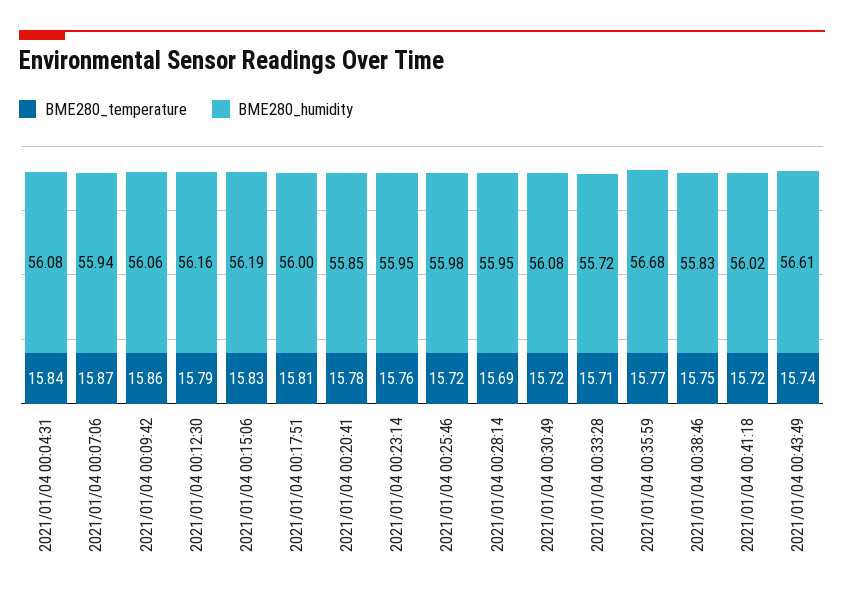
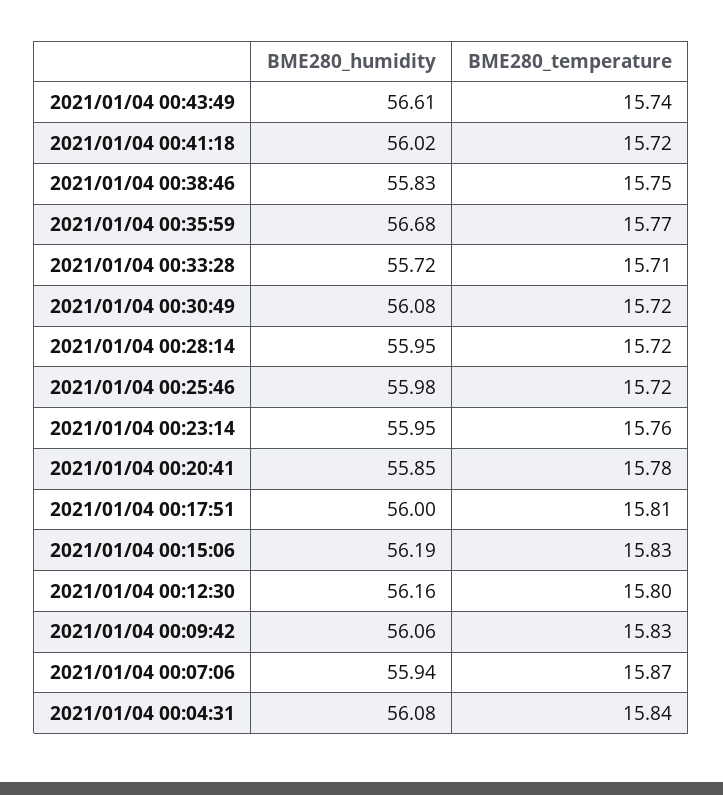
BME280_temperature, 2021/01/04 00:09:42: 15.86 -> 15.83
BME280_temperature, 2021/01/04 00:12:30: 15.79 -> 15.8
BME280_temperature, 2021/01/04 00:28:14: 15.69 -> 15.72

